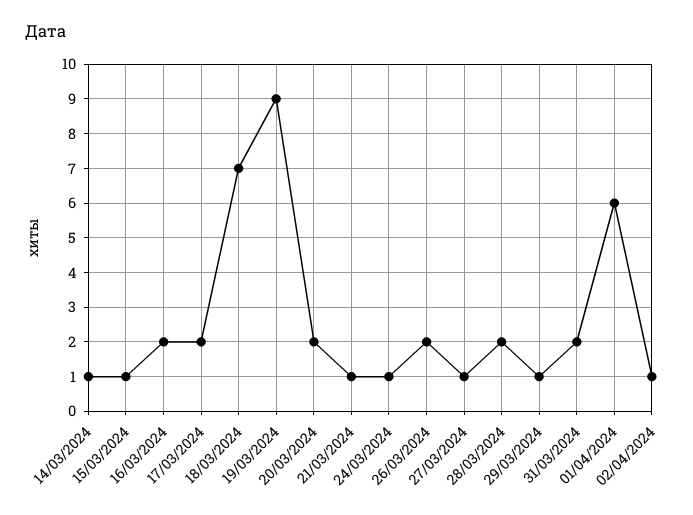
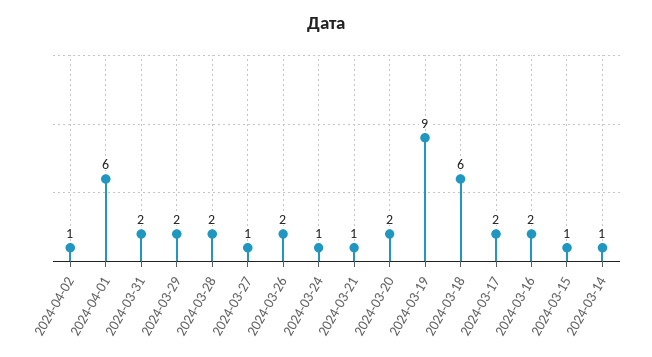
18/03/2024: 7 -> 6
29/03/2024: 1 -> 2

